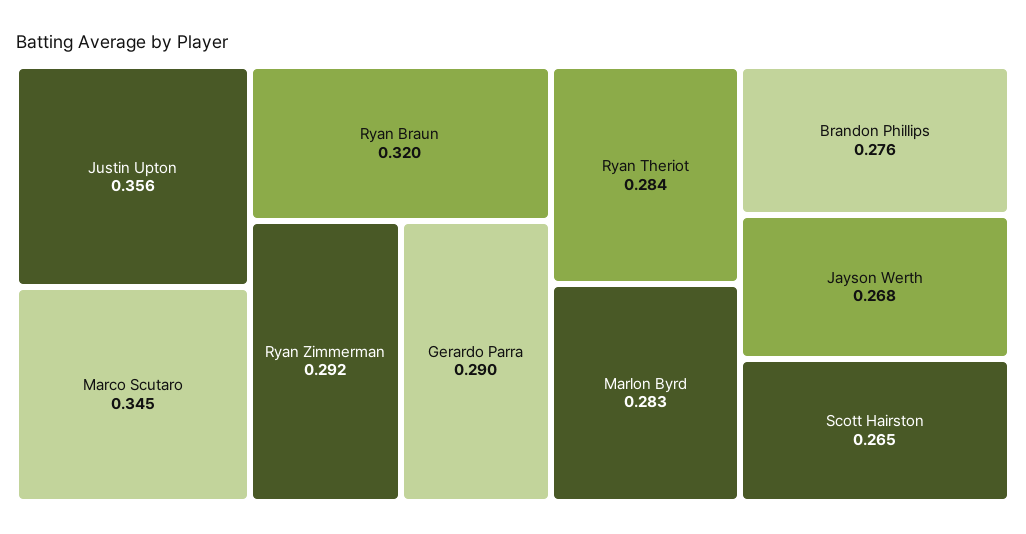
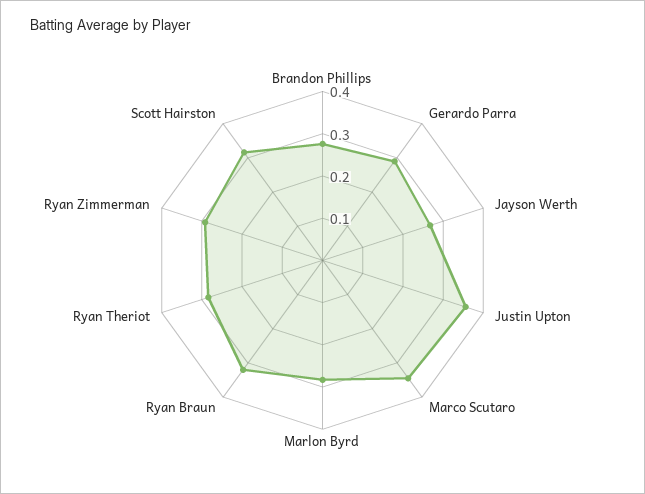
Scott Hairston: 0.265 -> 0.32

